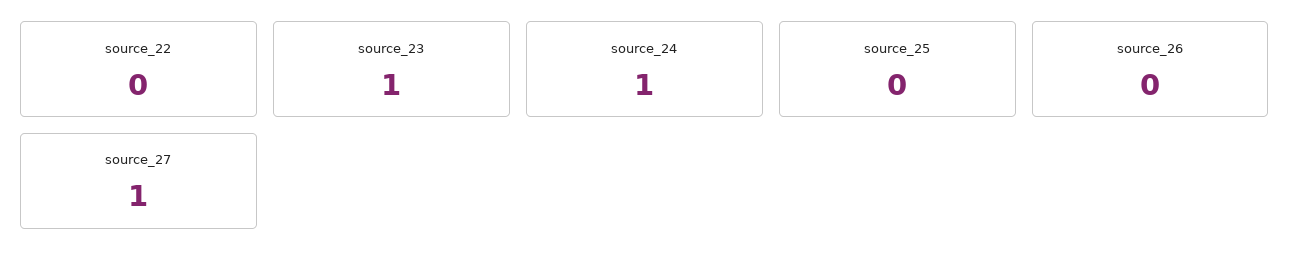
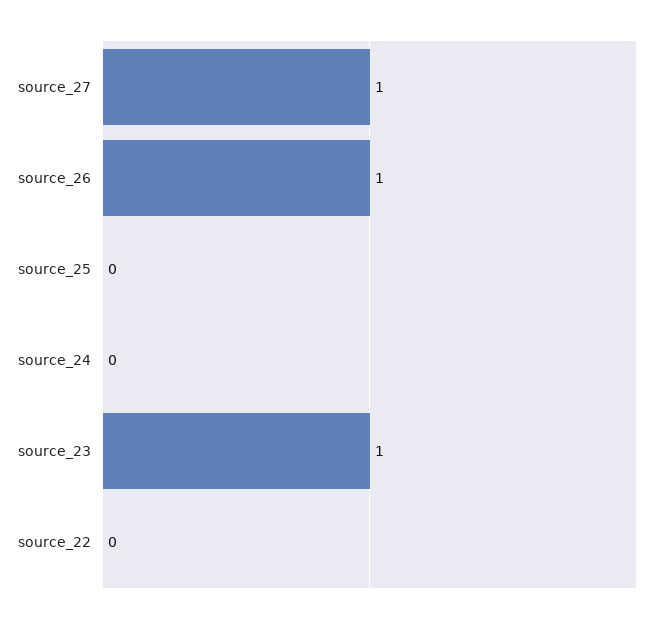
source_24: 1 -> 0
source_26: 0 -> 1

